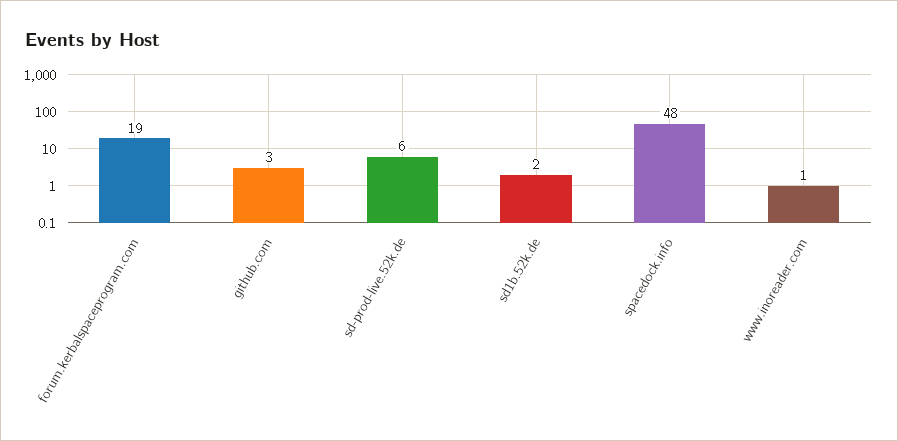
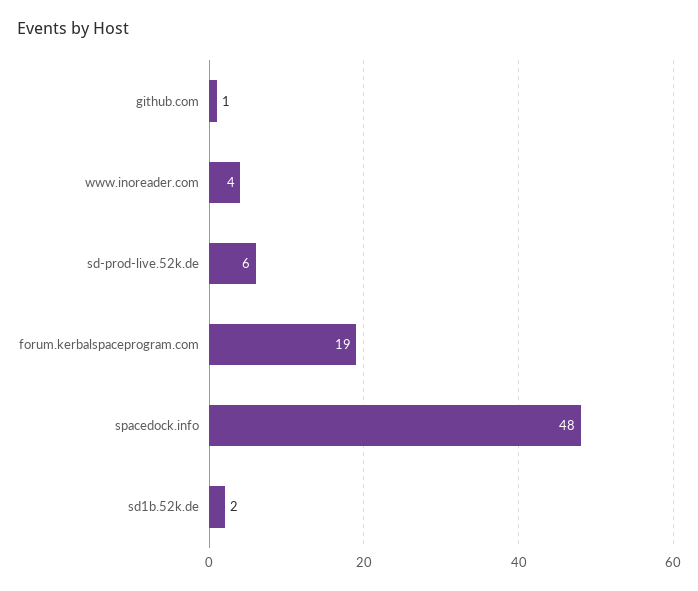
github.com: 3 -> 1
www.inoreader.com: 1 -> 4

